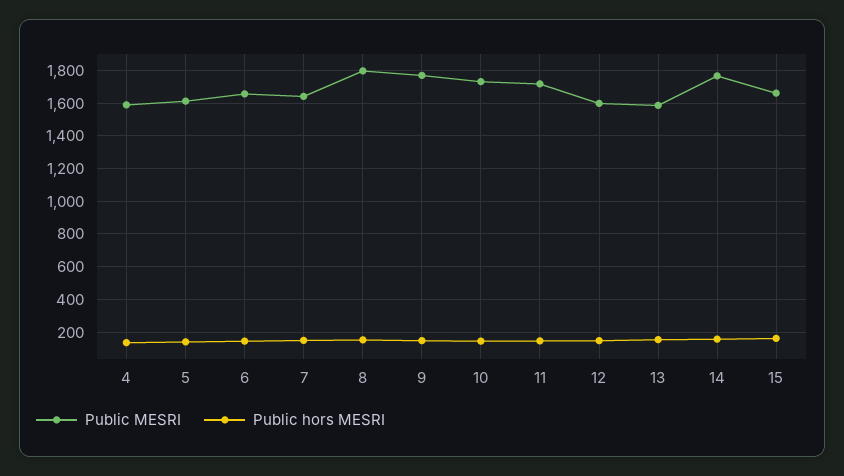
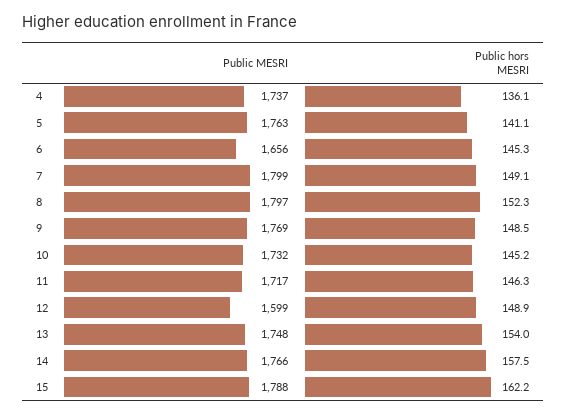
Public MESRI, 4: 1600 -> 1737
Public MESRI, 5: 1600 -> 1763
Public MESRI, 7: 1650 -> 1799
Public MESRI, 13: 1600 -> 1748
Public MESRI, 15: 1650 -> 1788

